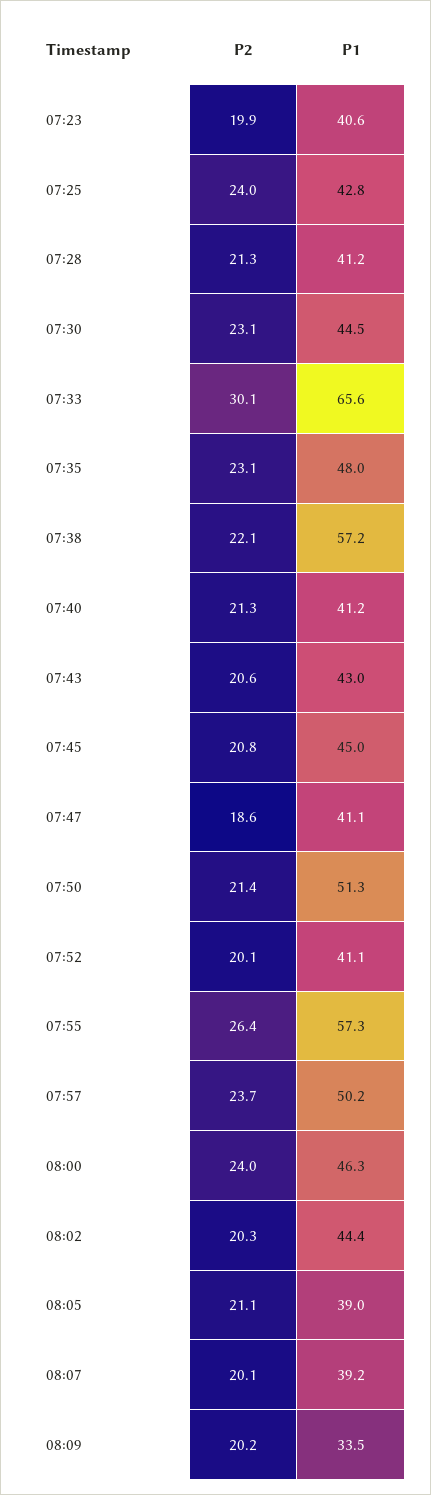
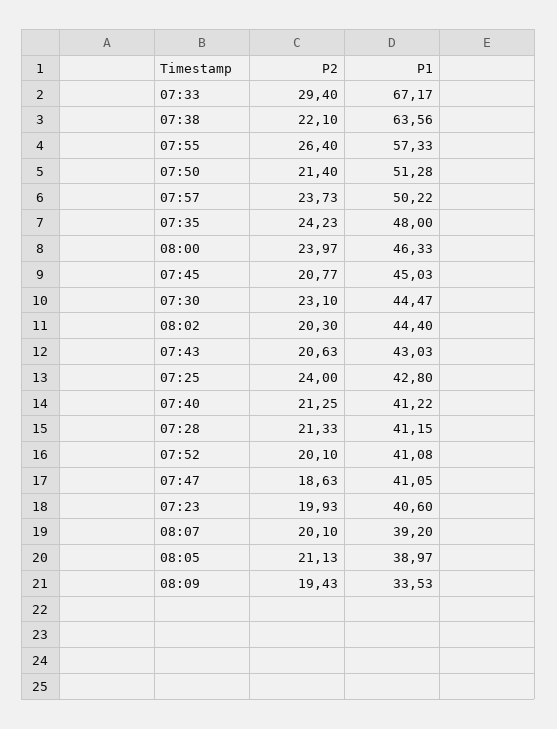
P2, 07:33: 30.1 -> 29.4
P1, 07:33: 65.6 -> 67.17
P2, 07:35: 23.1 -> 24.23
P1, 07:38: 57.2 -> 63.56
P2, 08:09: 20.2 -> 19.43

